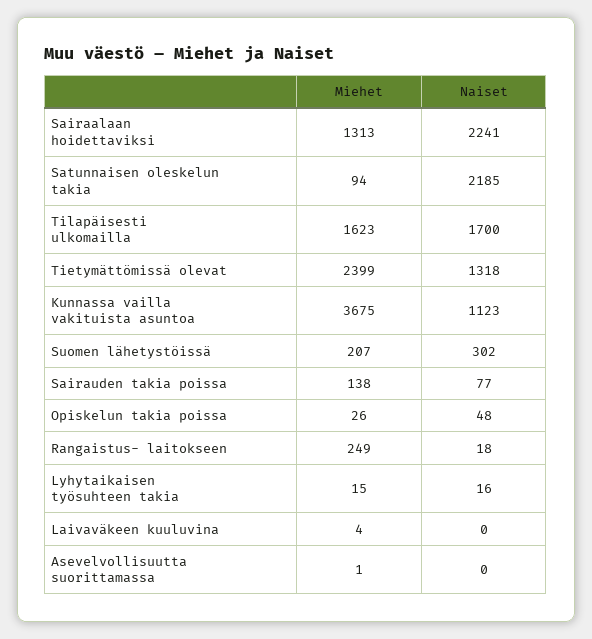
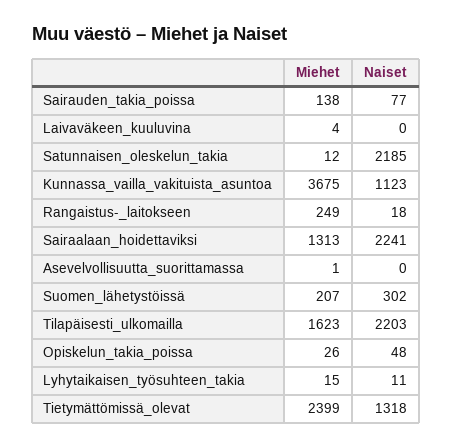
Miehet, Satunnaisen oleskelun takia: 94 -> 12
Naiset, Tilapäisesti ulkomailla: 1700 -> 2203
Naiset, Lyhytaikaisen työsuhteen takia: 16 -> 11

